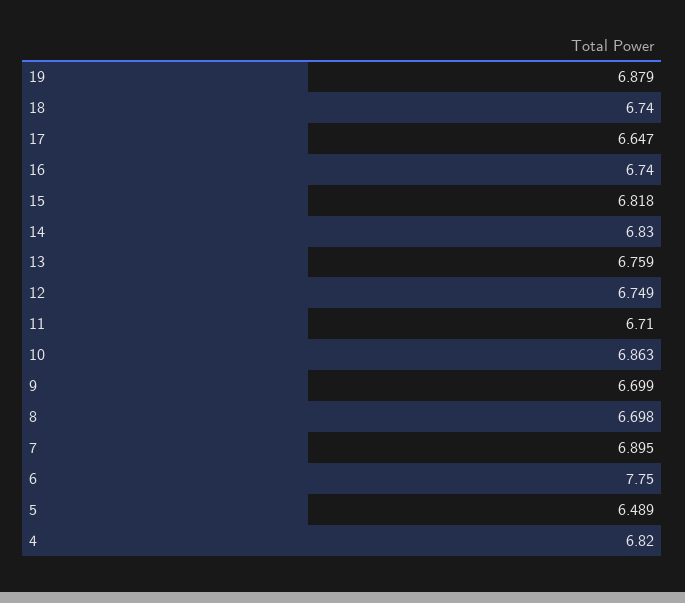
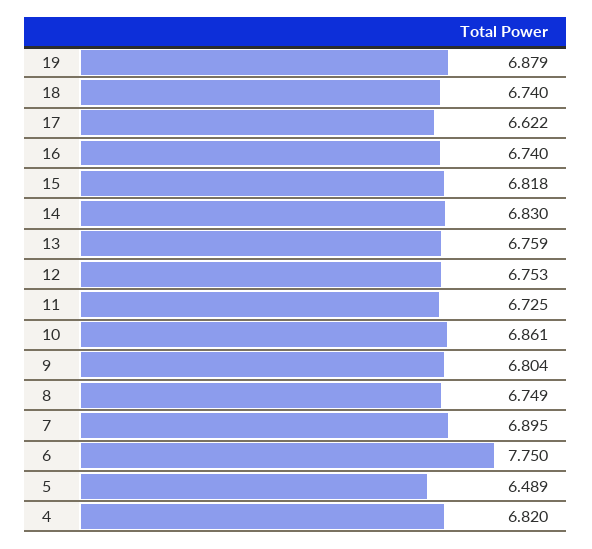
17: 6.647 -> 6.622
12: 6.749 -> 6.753
11: 6.71 -> 6.725
10: 6.863 -> 6.861
9: 6.699 -> 6.804
8: 6.698 -> 6.749

